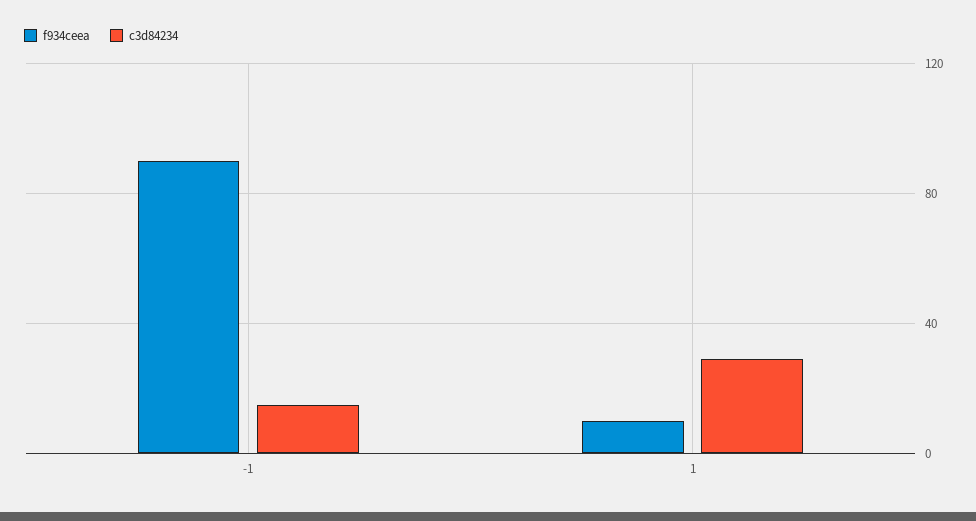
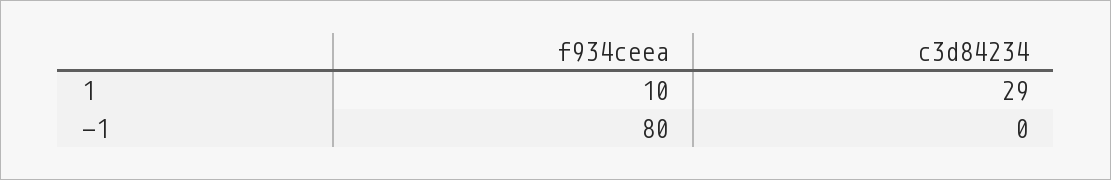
f934ceea, -1: 90 -> 80
c3d84234, -1: 15 -> 0

